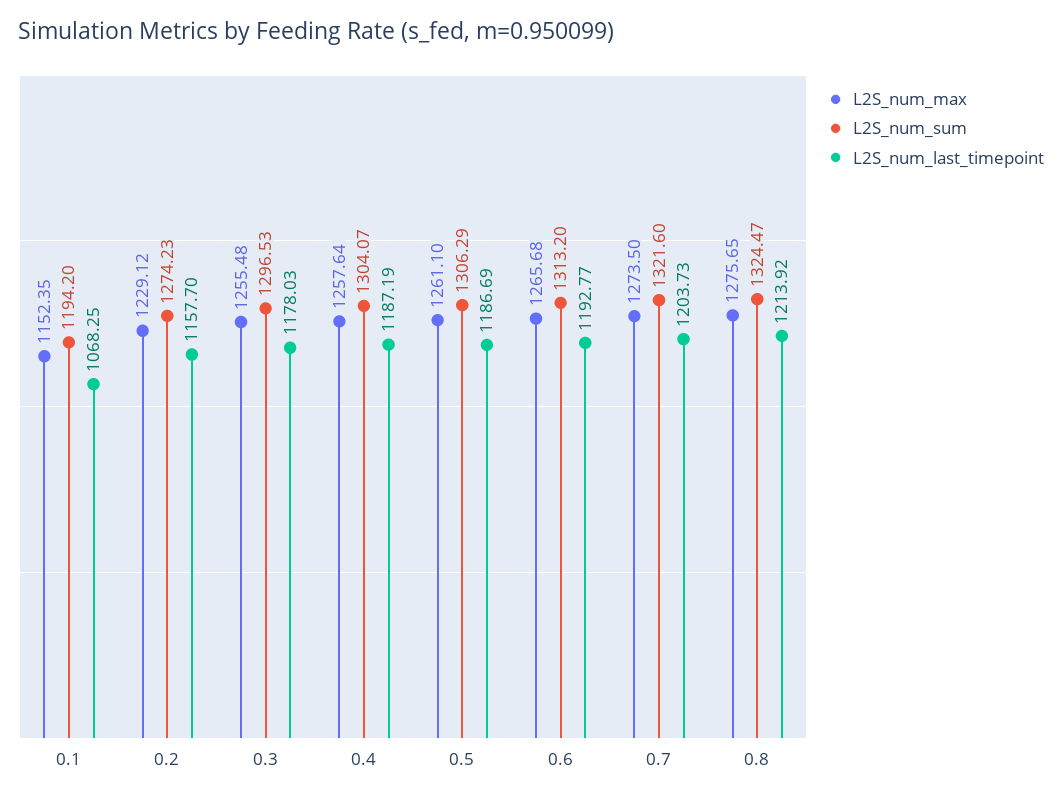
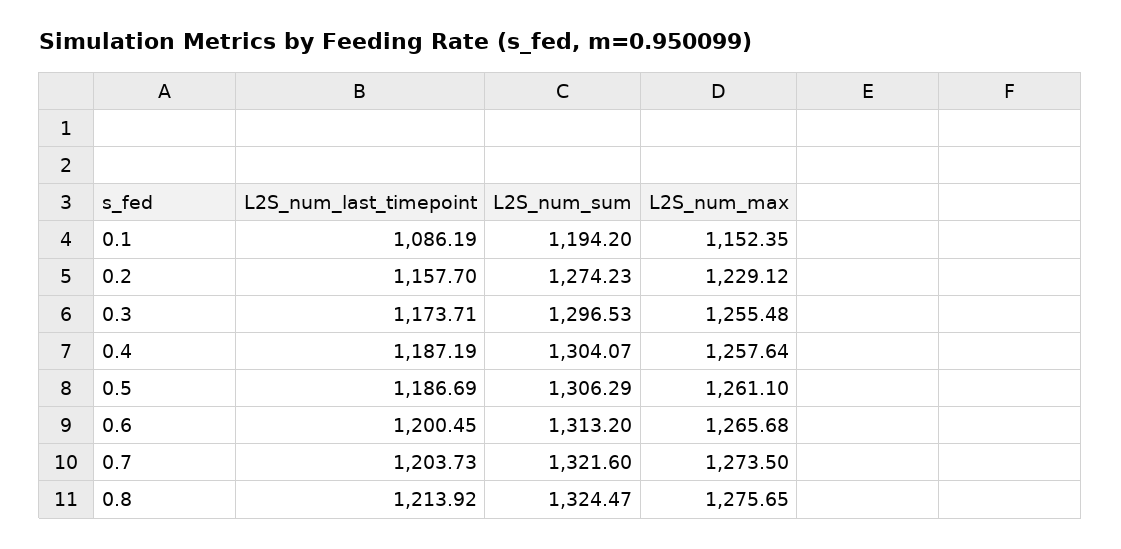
L2S_num_last_timepoint, 0.1: 1068.25 -> 1086.19
L2S_num_last_timepoint, 0.3: 1178.03 -> 1173.71
L2S_num_last_timepoint, 0.6: 1192.77 -> 1200.45

